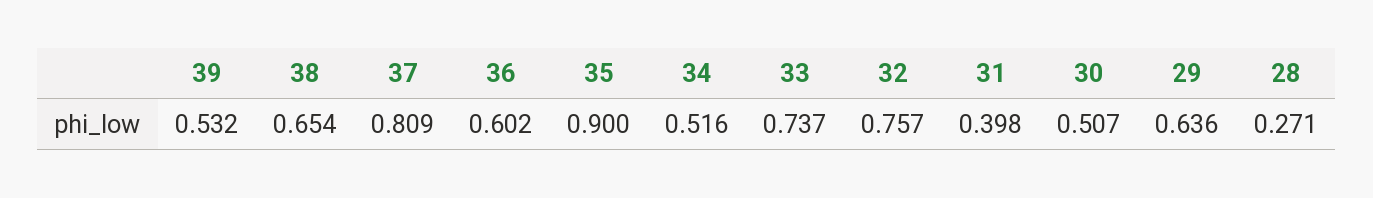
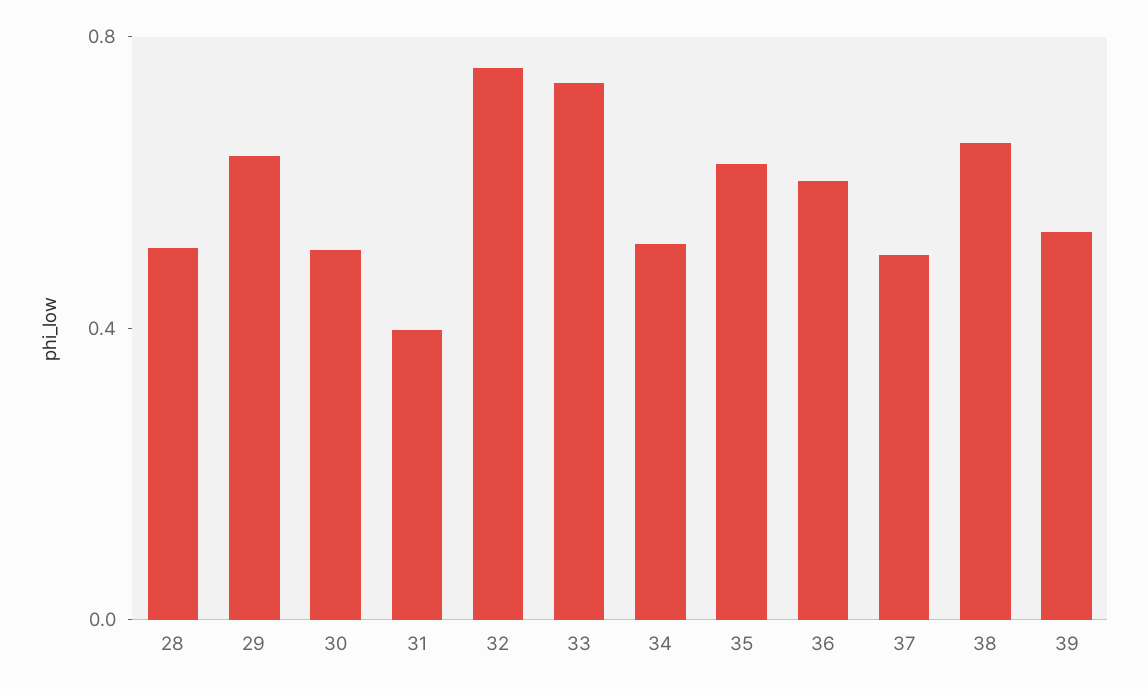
37: 0.809 -> 0.5
35: 0.9 -> 0.6
28: 0.271 -> 0.5

